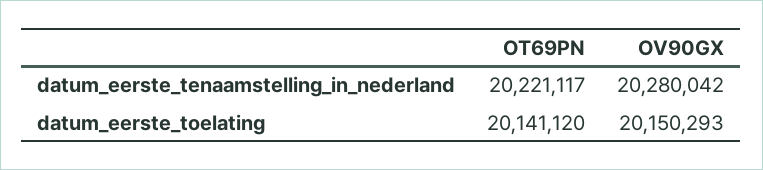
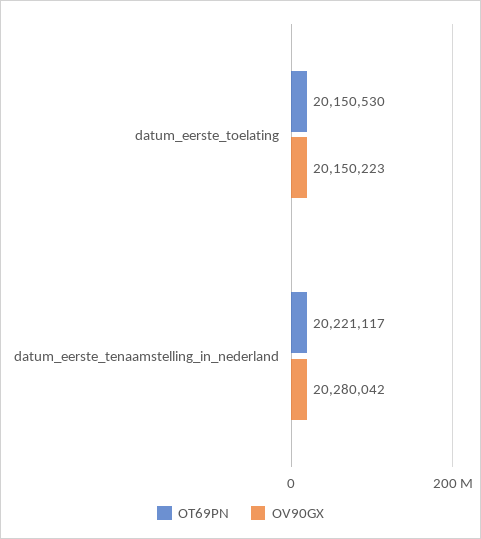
OT69PN, datum_eerste_toelating: 20141120 -> 20150530
OV90GX, datum_eerste_toelating: 20150293 -> 20150223

